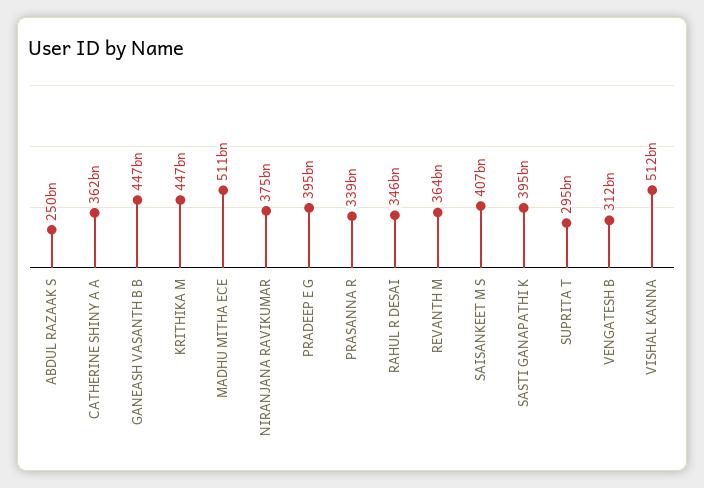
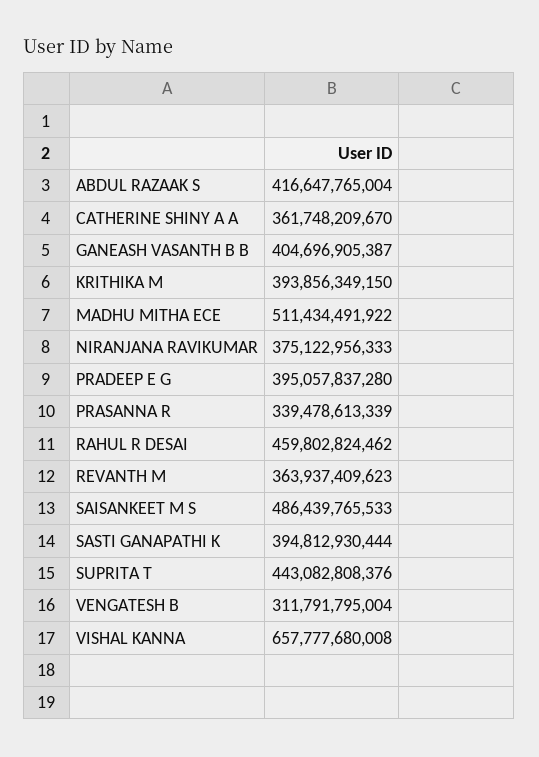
ABDUL RAZAAK S: 250000000000 -> 416647765004
GANEASH VASANTH B B: 447000000000 -> 404696905387
KRITHIKA M: 447000000000 -> 393856349150
RAHUL R DESAI: 346000000000 -> 459802824462
SAISANKEET M S: 407000000000 -> 486439765533
SUPRITA T: 295000000000 -> 443082808376
VISHAL KANNA: 512000000000 -> 657777680008

